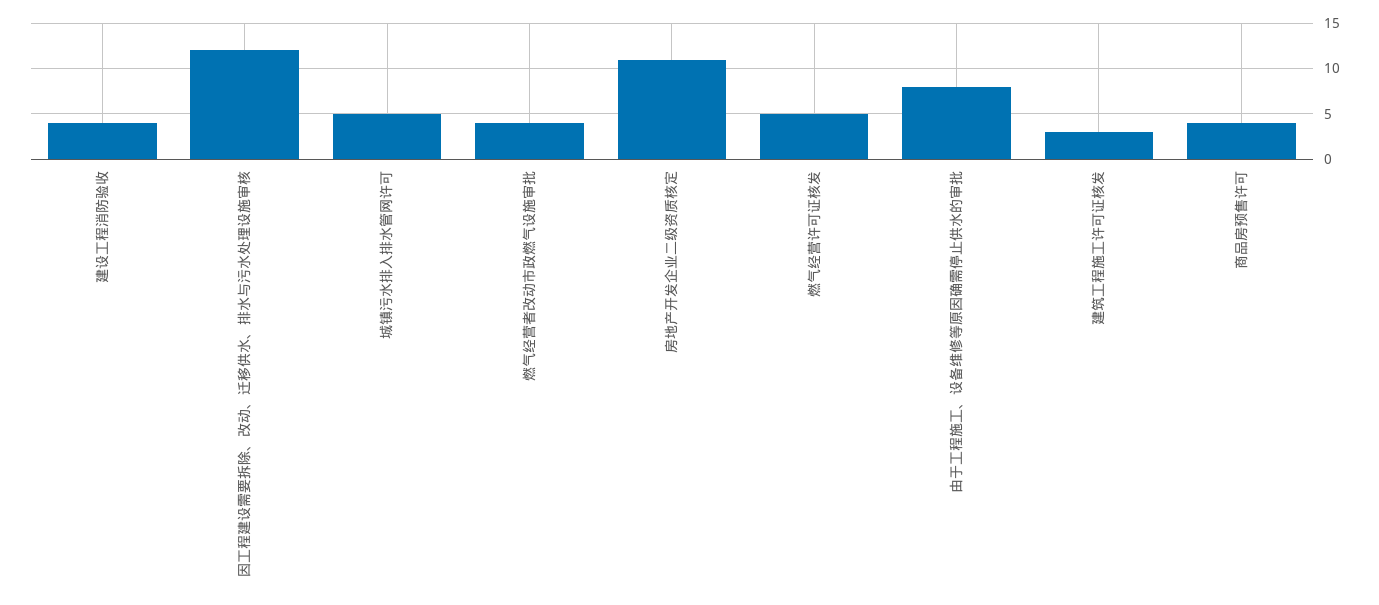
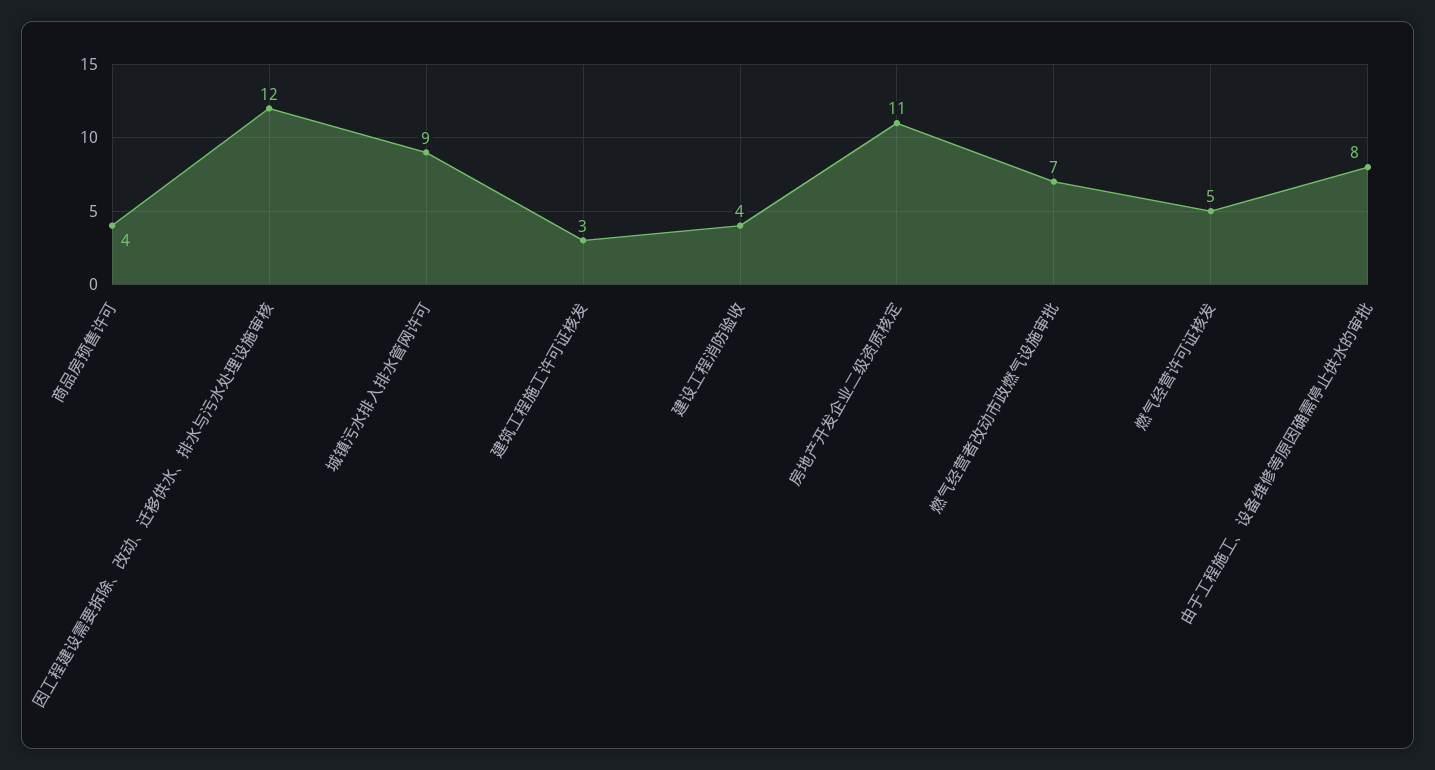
城镇污水排入排水管网许可: 5 -> 9
燃气经营者改动市政燃气设施审批: 4 -> 7

